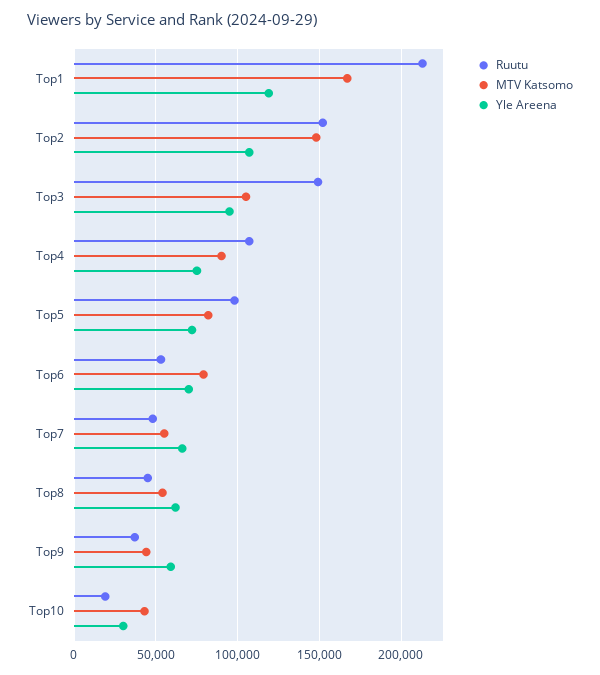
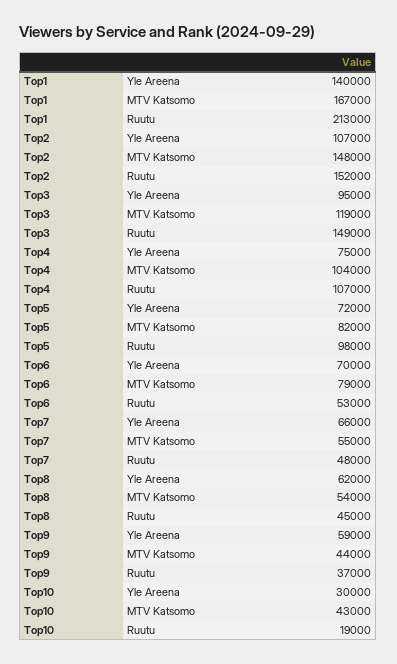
Yle Areena, Top1: 120000 -> 140000
MTV Katsomo, Top3: 105000 -> 119000
MTV Katsomo, Top4: 90000 -> 104000

